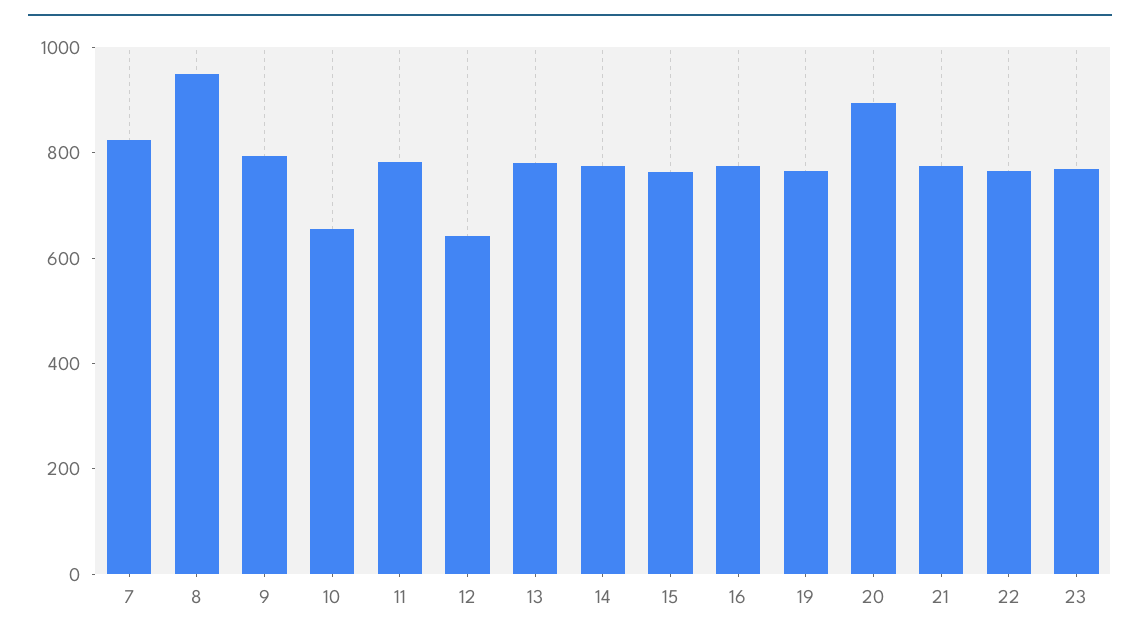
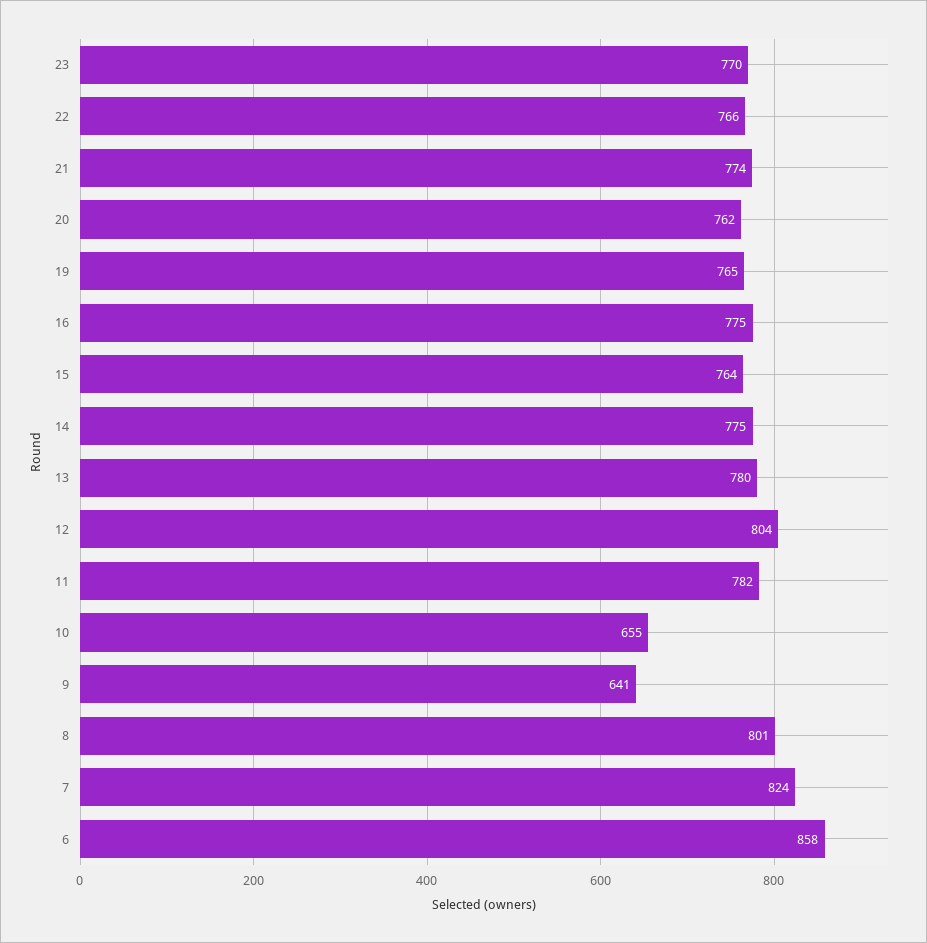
8: 950 -> 801
9: 800 -> 641
12: 650 -> 804
20: 900 -> 762
6: none -> 858

